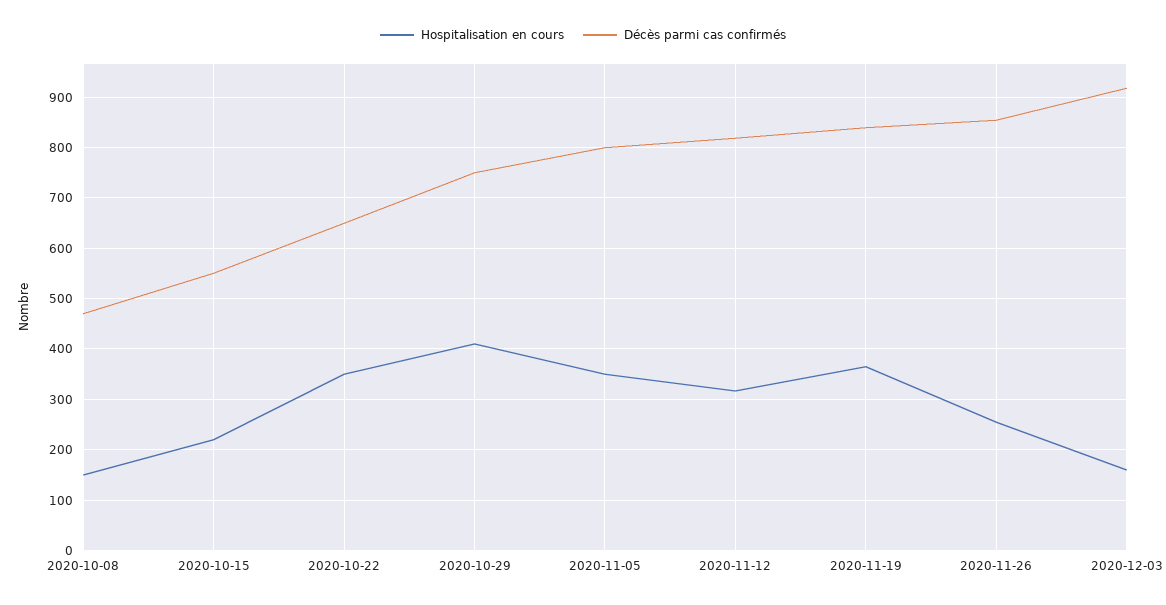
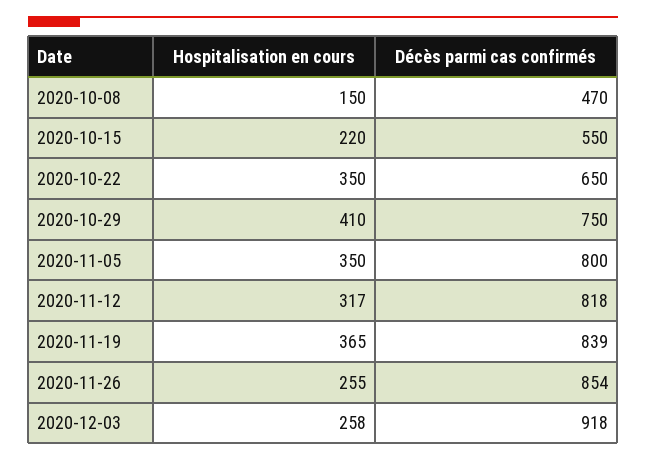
Hospitalisation en cours, 2020-12-03: 160 -> 258

